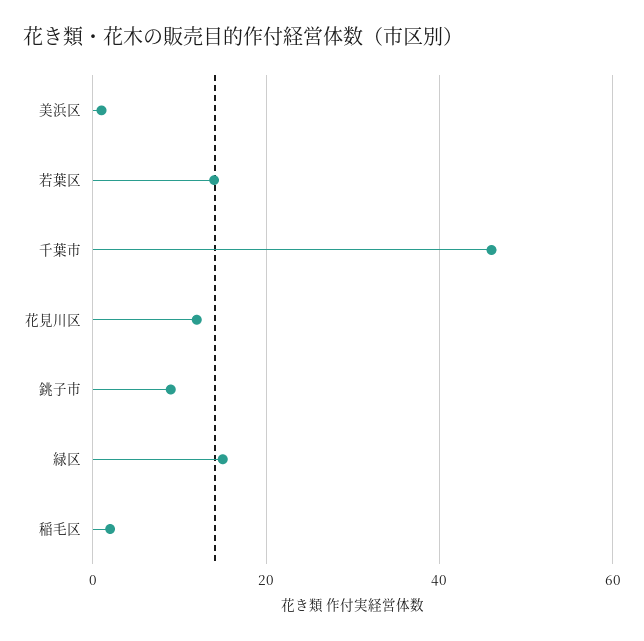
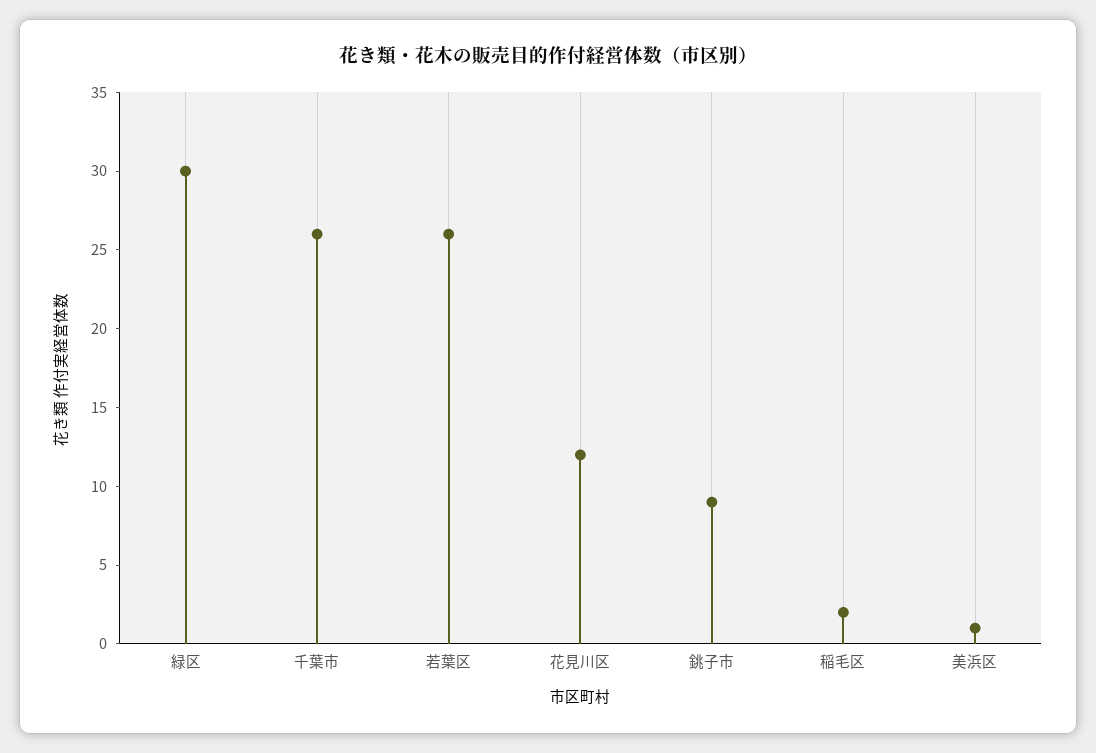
若葉区: 15 -> 26
千葉市: 45 -> 26
緑区: 15 -> 30

